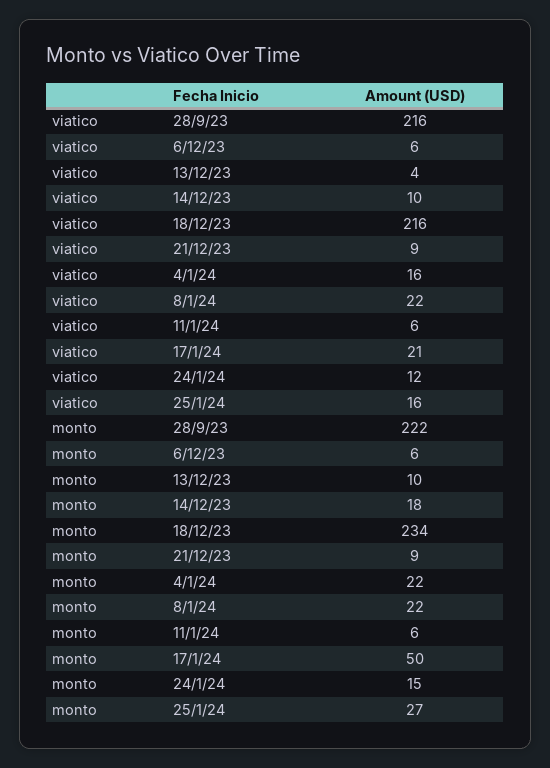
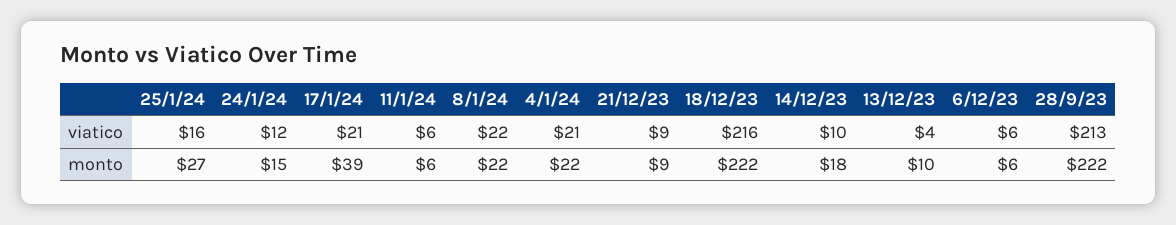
viatico, 28/9/23: 216 -> 213
viatico, 4/1/24: 16 -> 21
monto, 18/12/23: 234 -> 222
monto, 17/1/24: 50 -> 39

